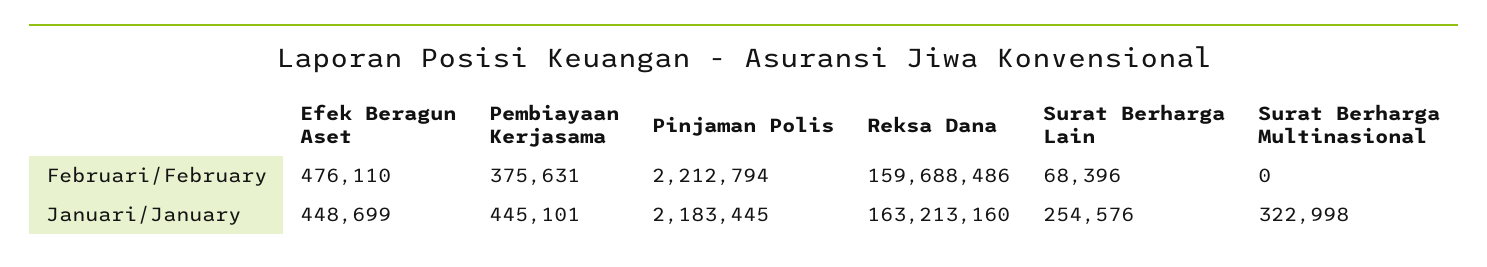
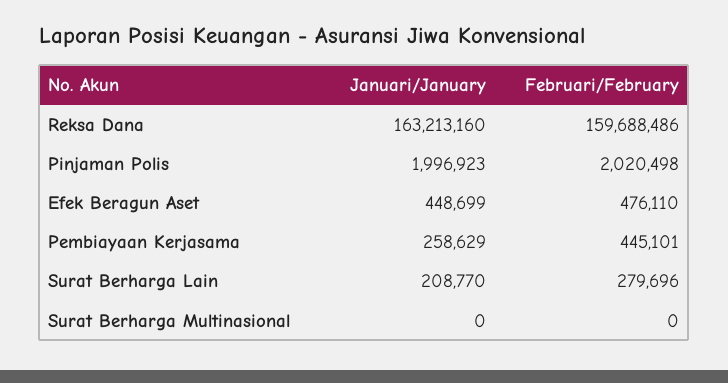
Pembiayaan Kerjasama, Februari/February: 375631 -> 445101
Pinjaman Polis, Februari/February: 2212794 -> 2020498
Surat Berharga Lain, Februari/February: 68396 -> 279696
Pembiayaan Kerjasama, Januari/January: 445101 -> 258629
Pinjaman Polis, Januari/January: 2183445 -> 1996923
Surat Berharga Lain, Januari/January: 254576 -> 208770
Surat Berharga Multinasional, Januari/January: 322998 -> 0

